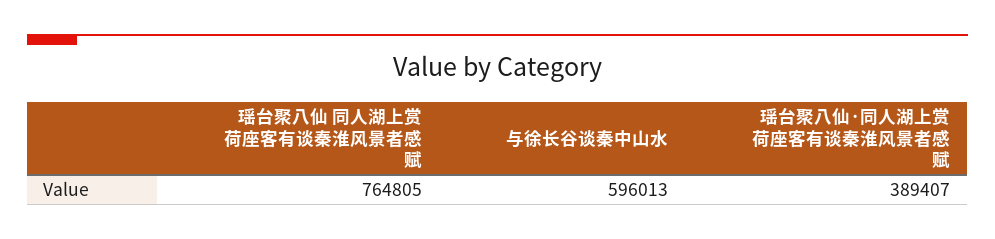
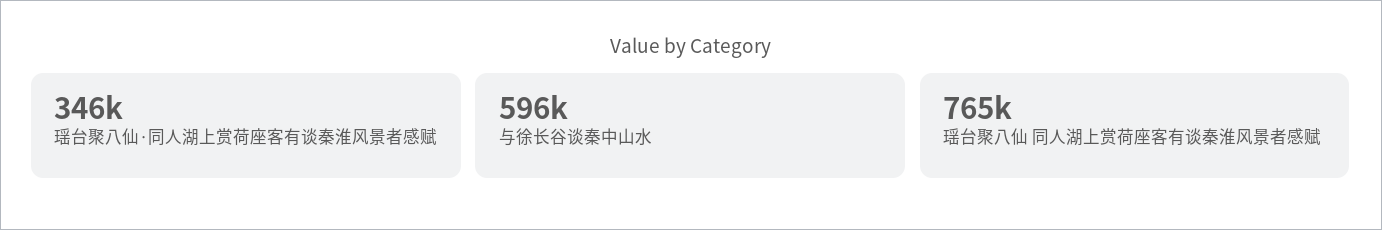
瑶台聚八仙·同人湖上赏荷座客有谈秦淮风景者感赋: 389407 -> 346000

